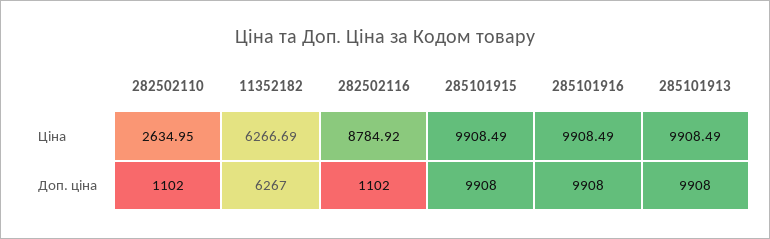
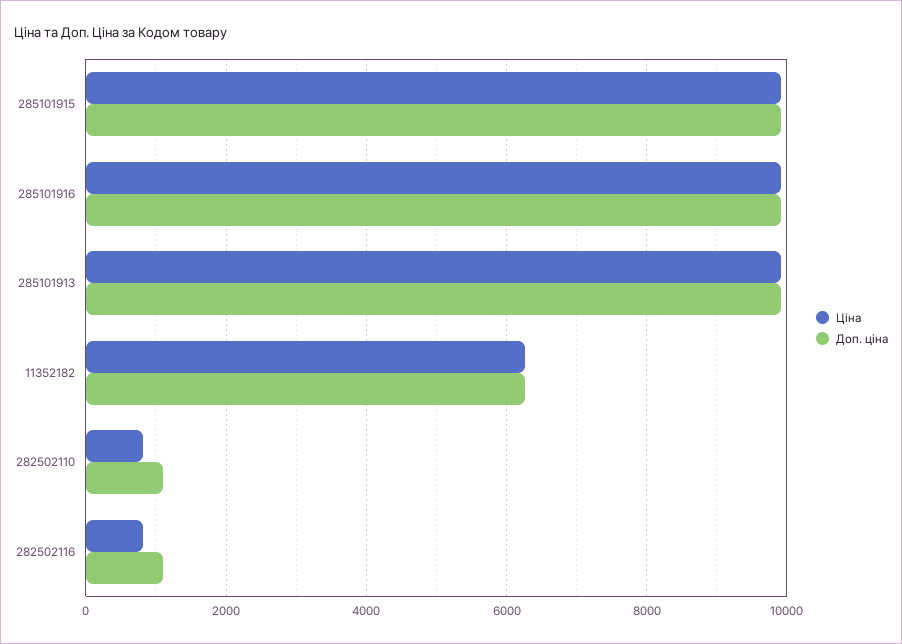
Ціна, 282502110: 2634.95 -> 800
Ціна, 282502116: 8784.92 -> 800

